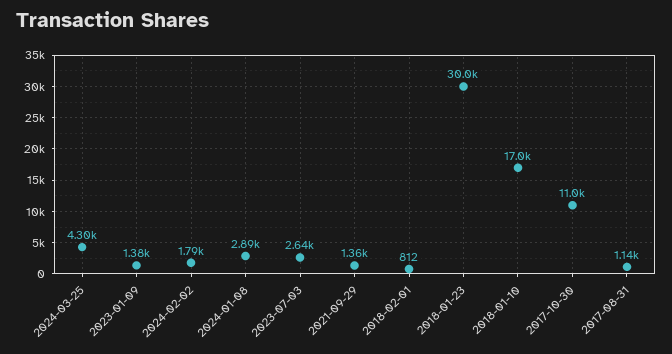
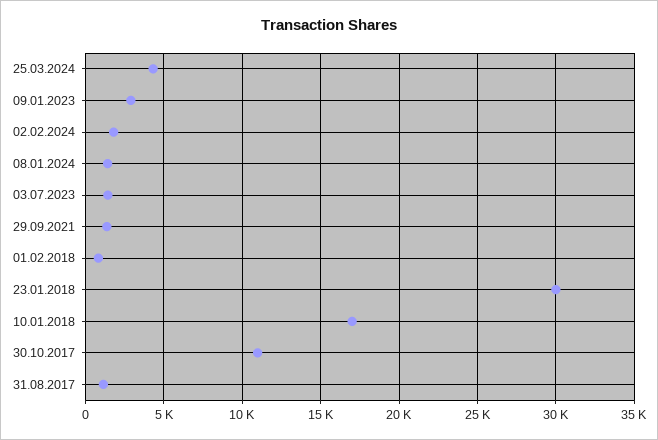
2023-01-09: 1380 -> 3000
2024-01-08: 2890 -> 1500
2023-07-03: 2640 -> 1500

